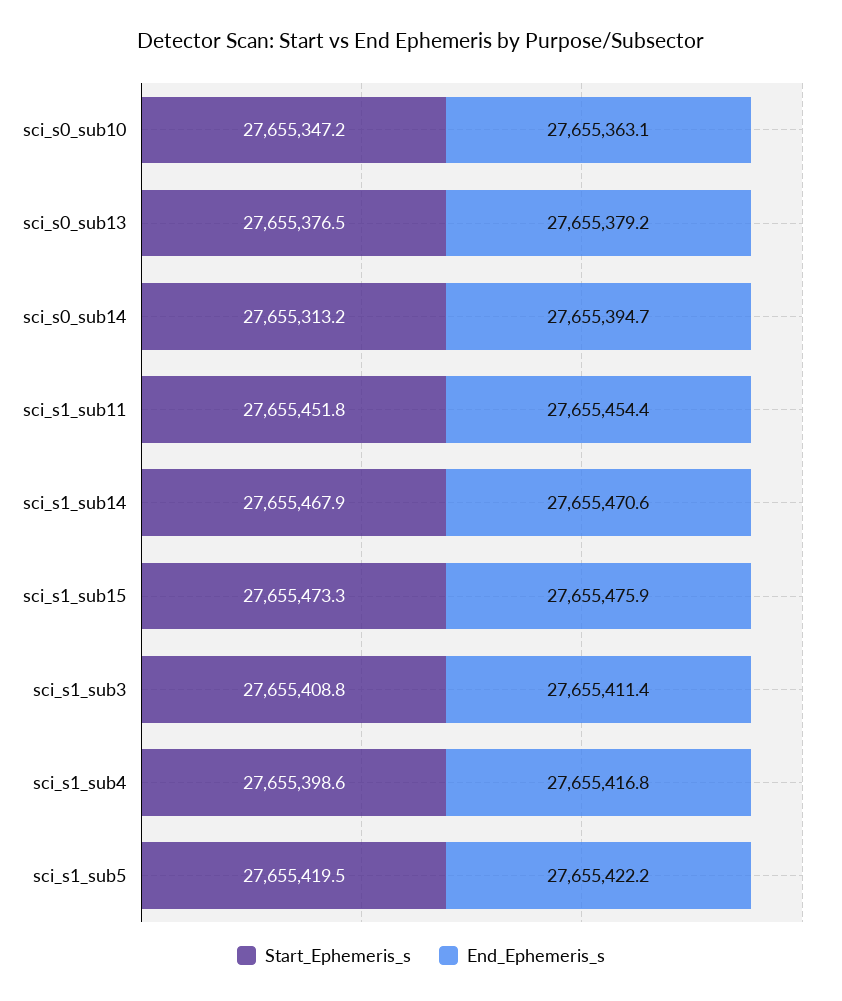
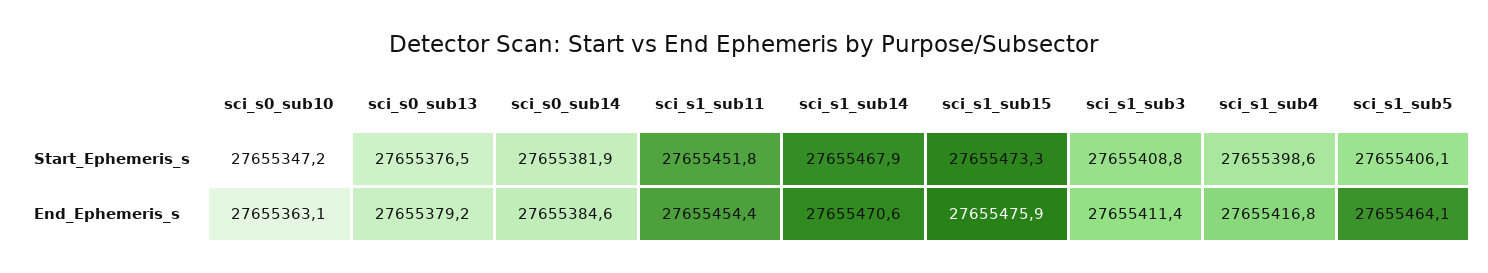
Start_Ephemeris_s, sci_s0_sub14: 27655313.2 -> 27655381.9
End_Ephemeris_s, sci_s0_sub14: 27655394.7 -> 27655384.6
Start_Ephemeris_s, sci_s1_sub5: 27655419.5 -> 27655406.1
End_Ephemeris_s, sci_s1_sub5: 27655422.2 -> 27655464.1

